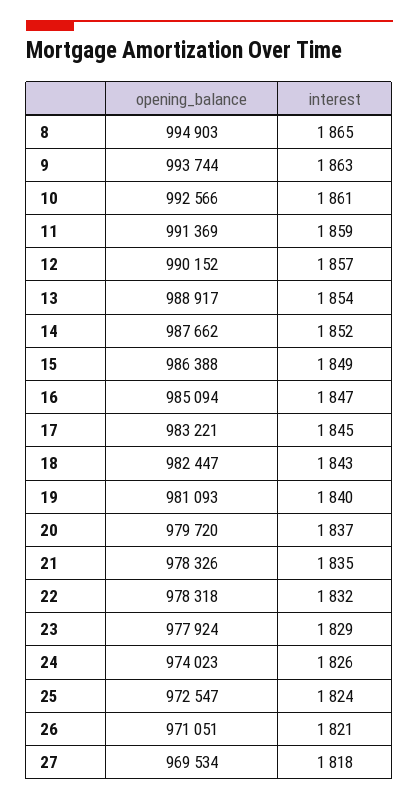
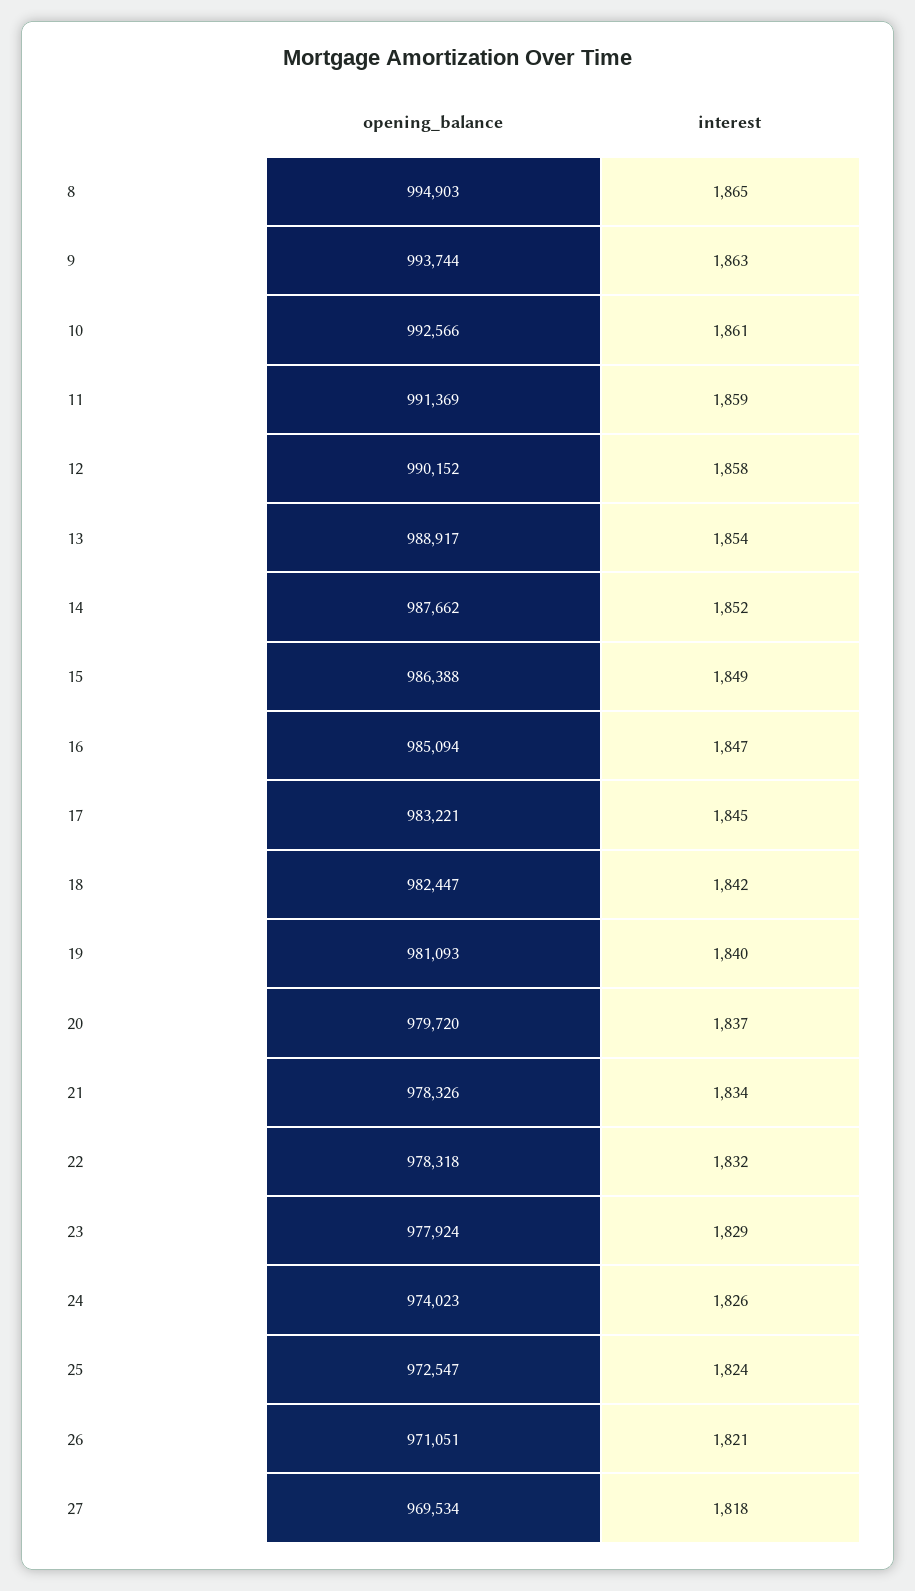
interest, 12: 1857 -> 1858
interest, 18: 1843 -> 1842
interest, 21: 1835 -> 1834

